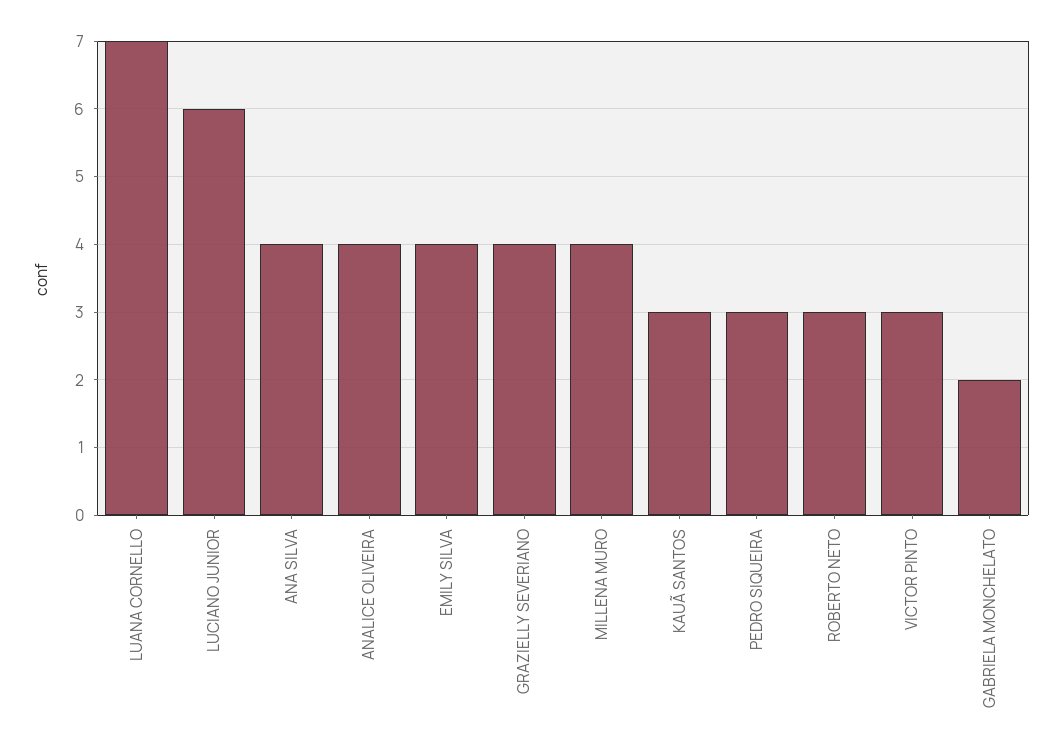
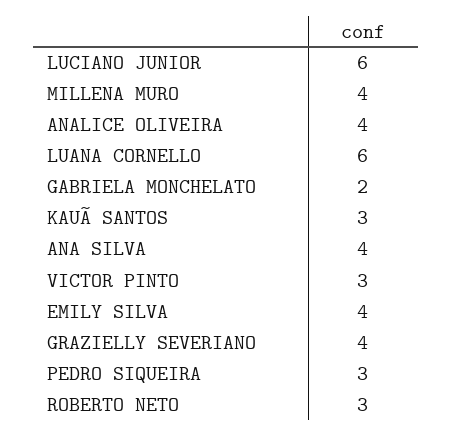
LUANA CORNELLO: 7 -> 6

